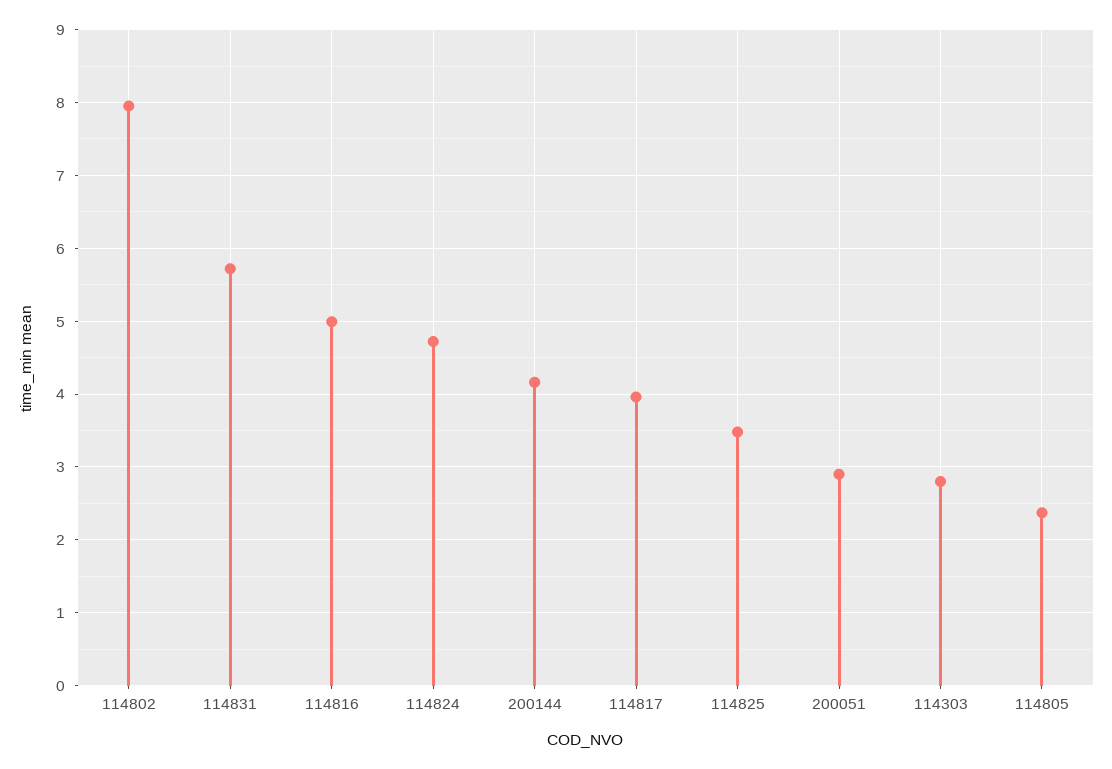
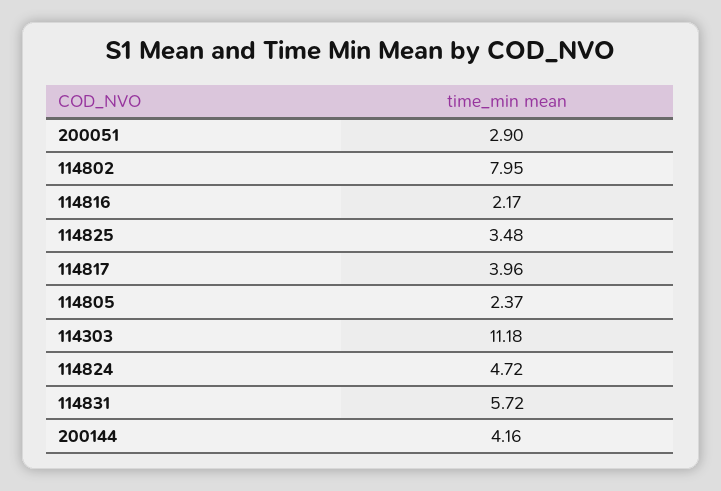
114816: 5 -> 2.17
114303: 2.8 -> 11.18

